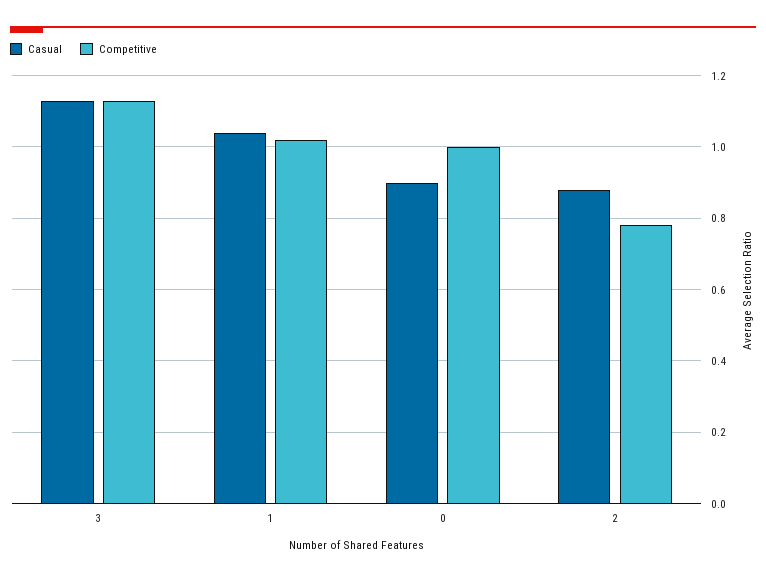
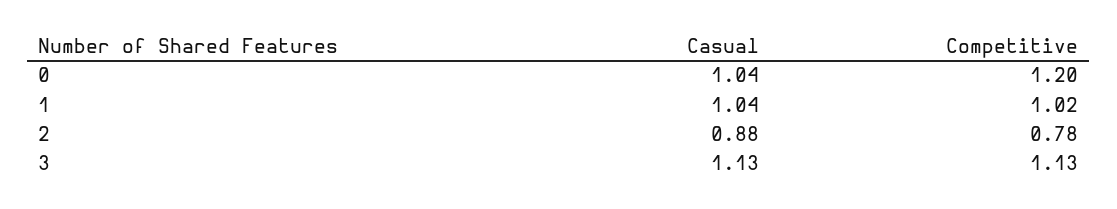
Casual, 0: 0.9 -> 1.04
Competitive, 0: 1 -> 1.2

